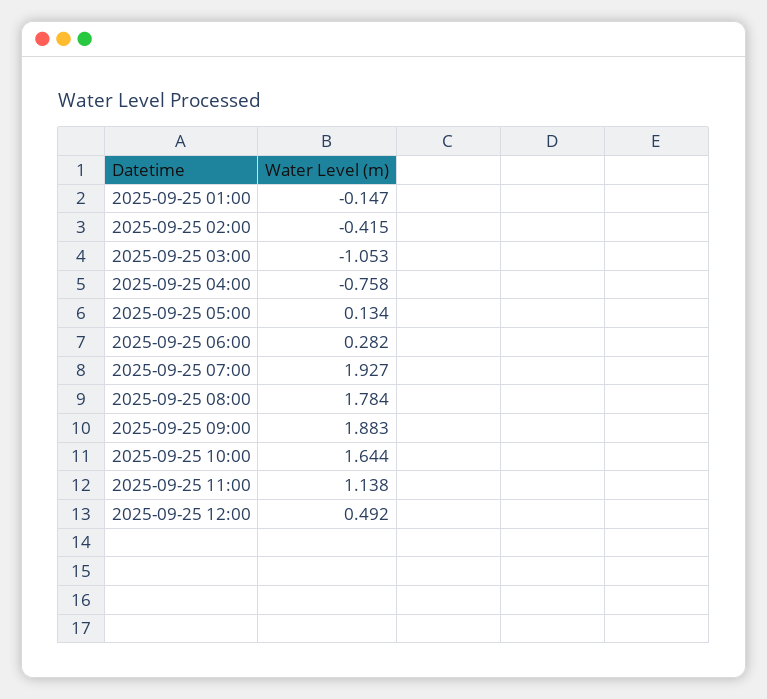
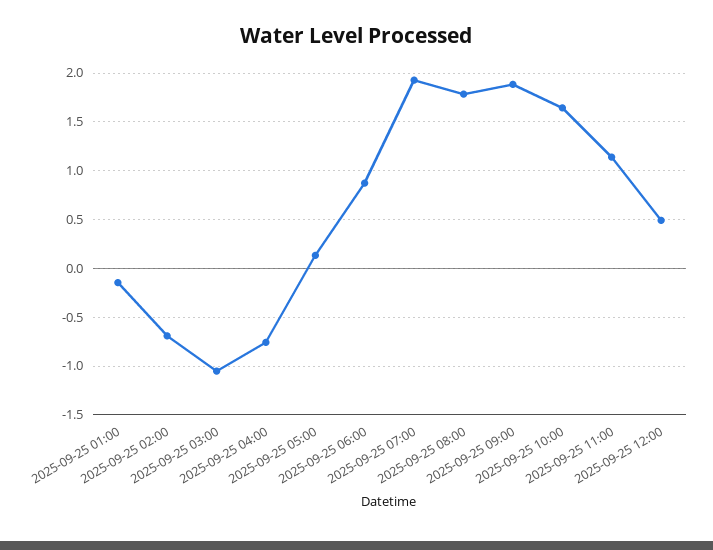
2025-09-25 02:00: -0.415 -> -0.7
2025-09-25 06:00: 0.282 -> 0.9

